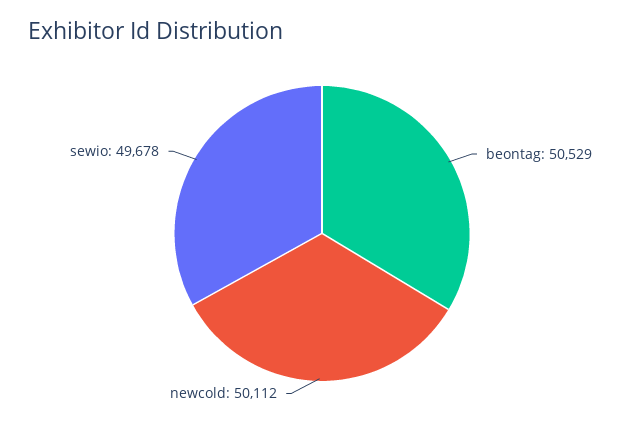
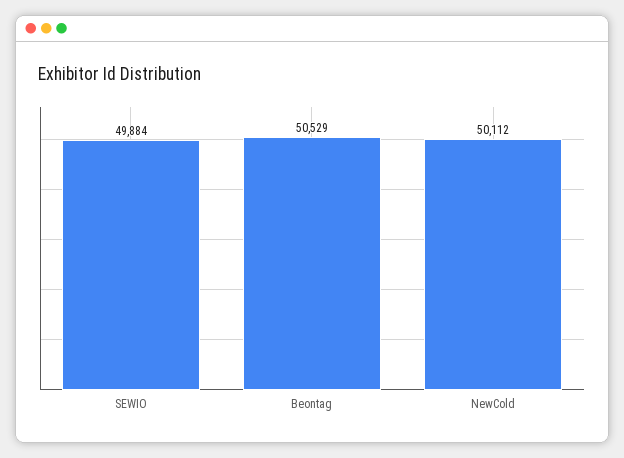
sewio: 49678 -> 49884

